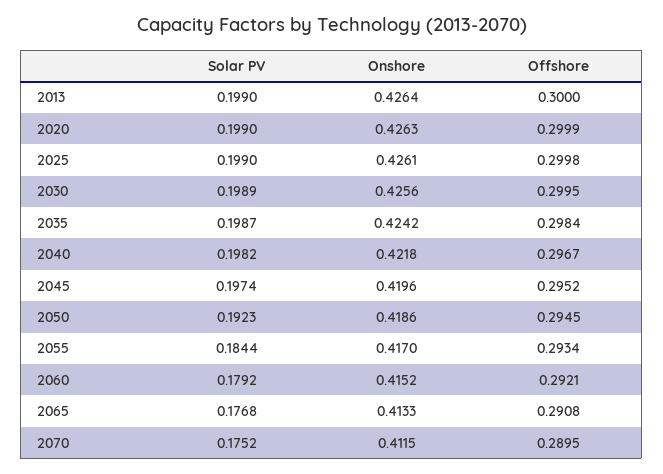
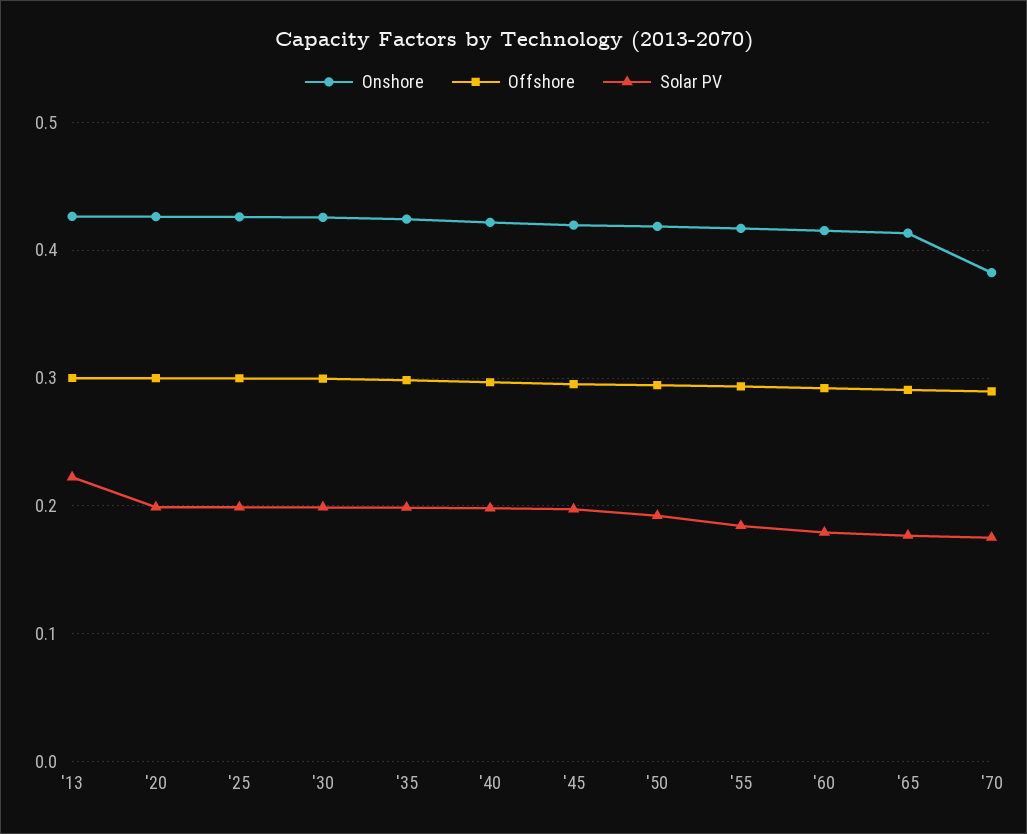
Solar PV, 2013: 0.199 -> 0.22
Onshore, 2070: 0.4115 -> 0.38

